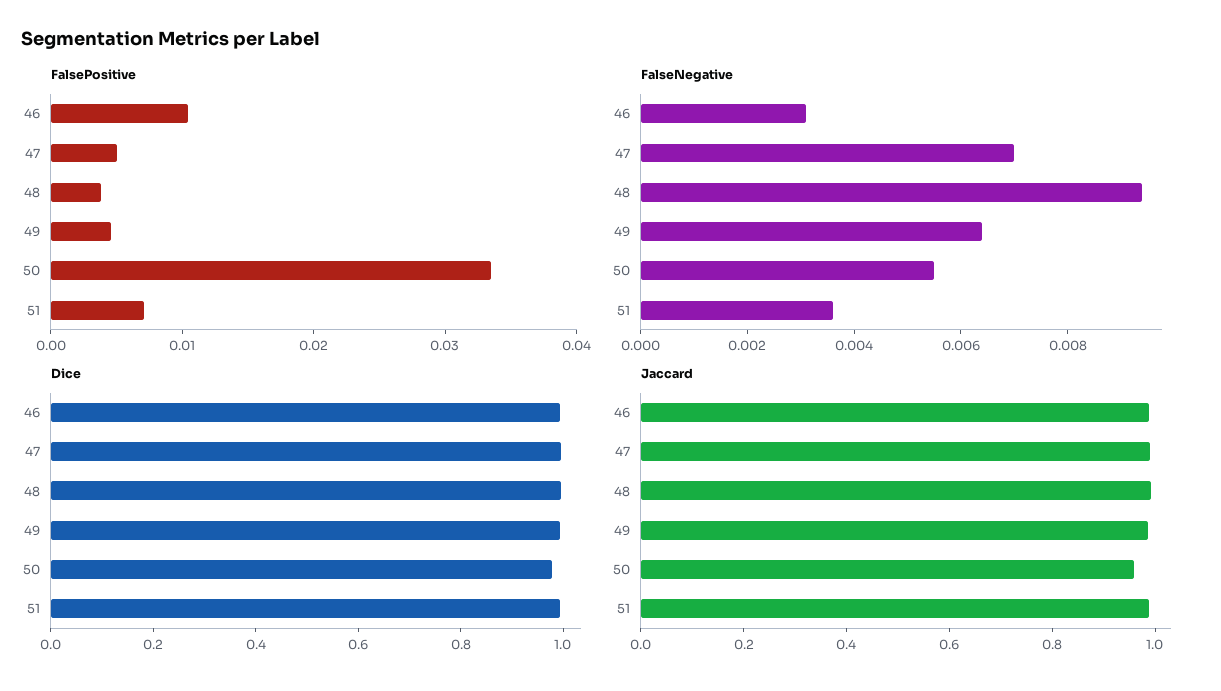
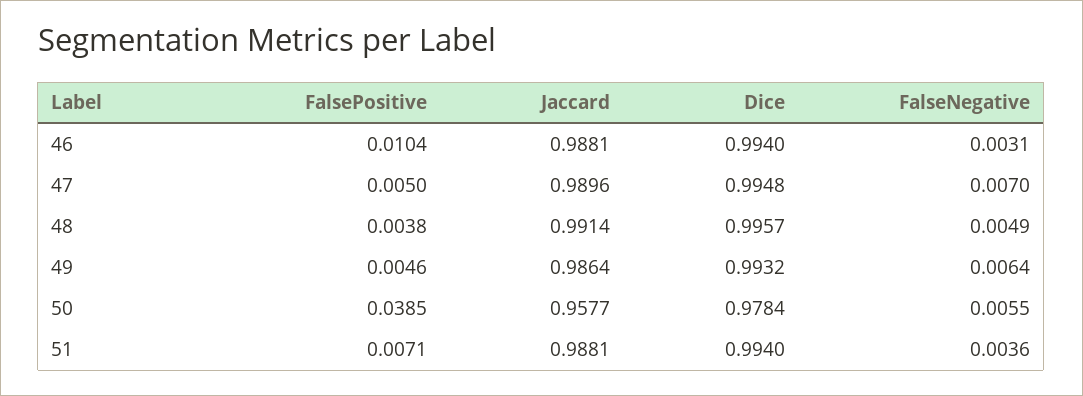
FalsePositive, 50: 0.034 -> 0.0385
FalseNegative, 48: 0.0095 -> 0.0049

